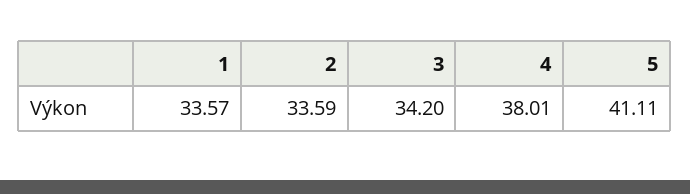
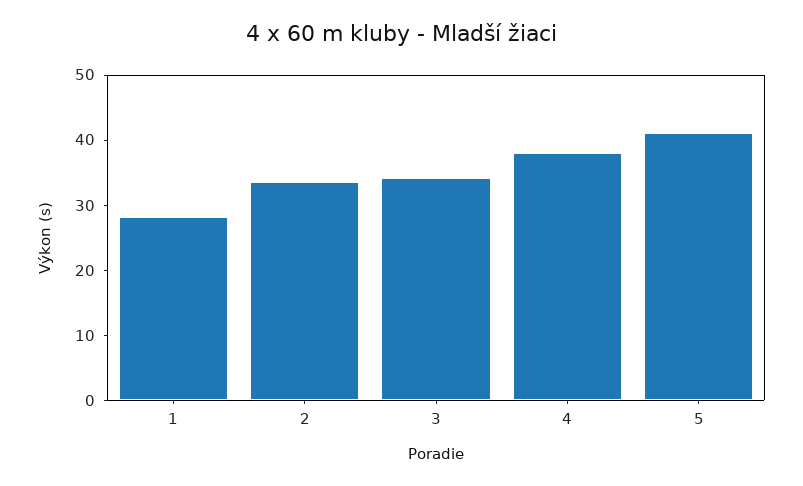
1: 33.57 -> 28

